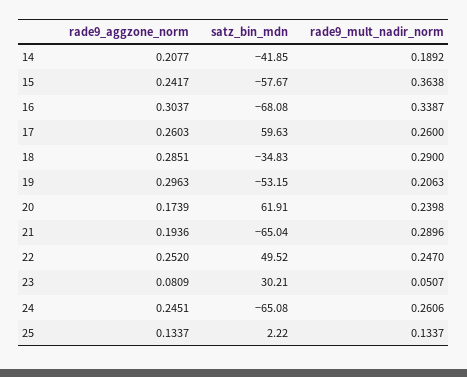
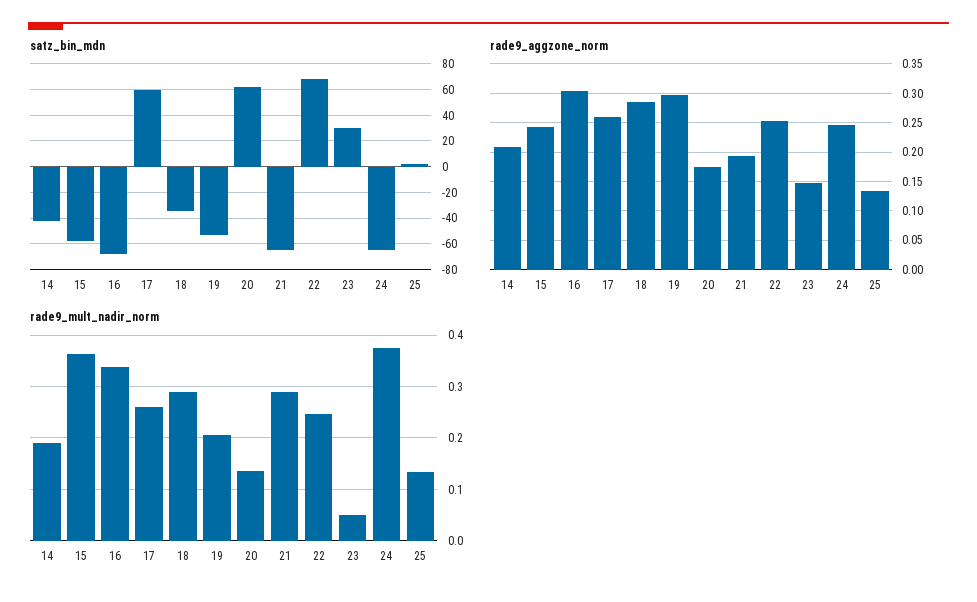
rade9_mult_nadir_norm, 20: 0.2398 -> 0.14
satz_bin_mdn, 22: 49.52 -> 70
rade9_aggzone_norm, 23: 0.0809 -> 0.15
rade9_mult_nadir_norm, 24: 0.2606 -> 0.38

